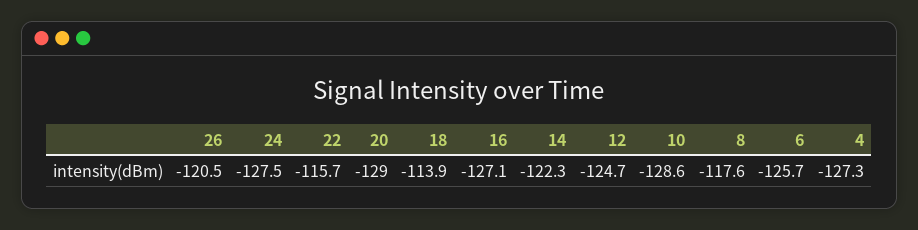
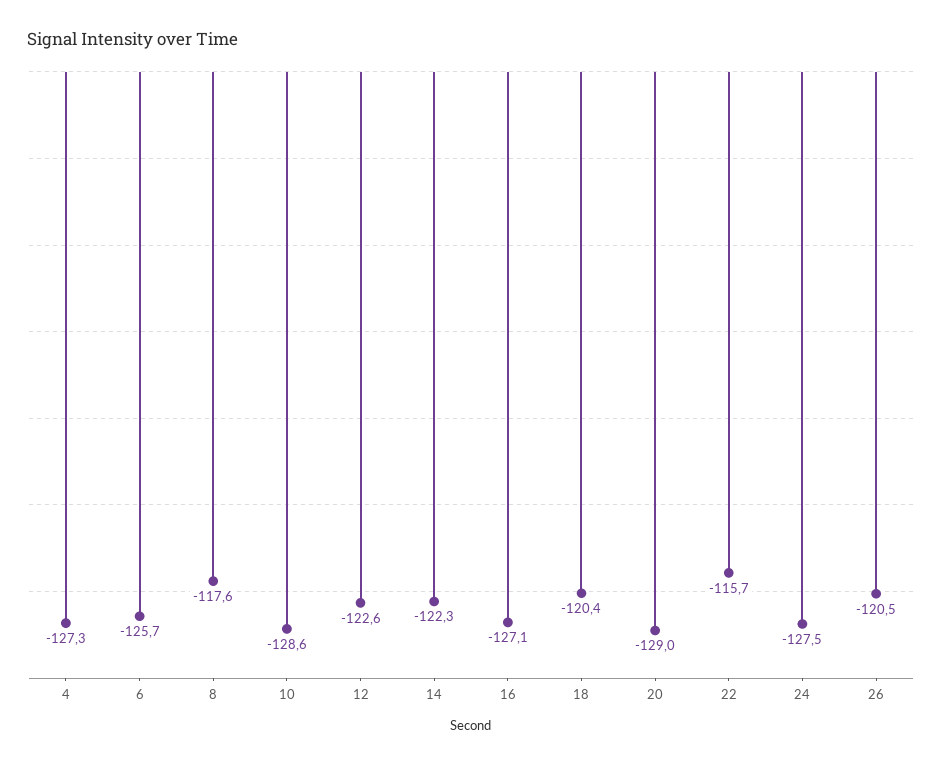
18: -113.9 -> -120.4
12: -124.7 -> -122.6

